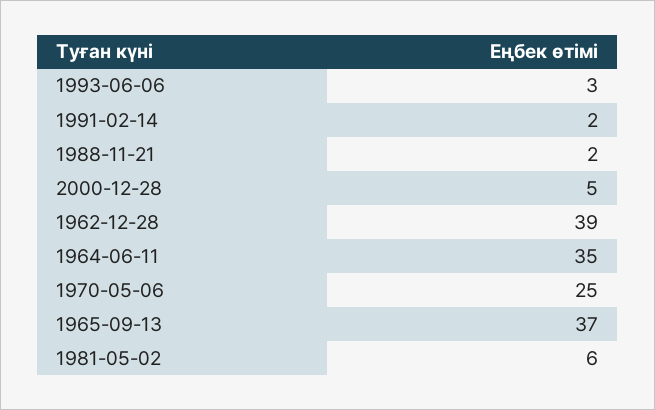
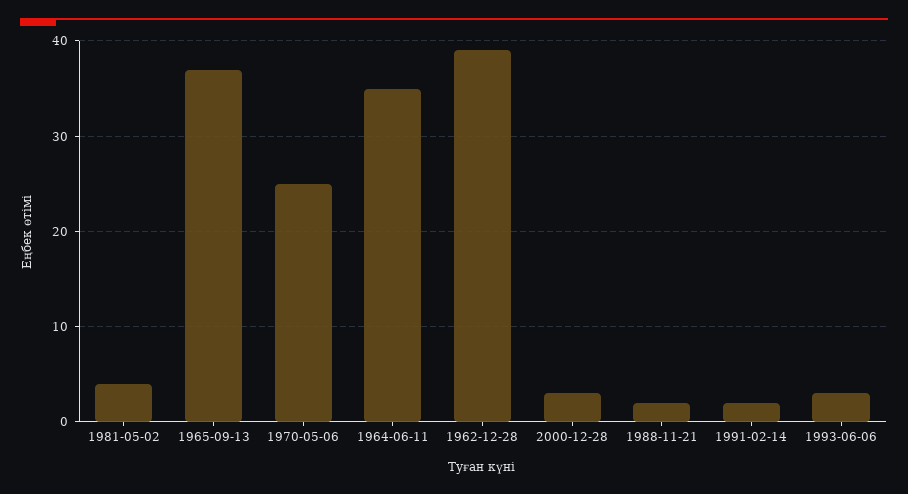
2000-12-28: 5 -> 3
1981-05-02: 6 -> 4

